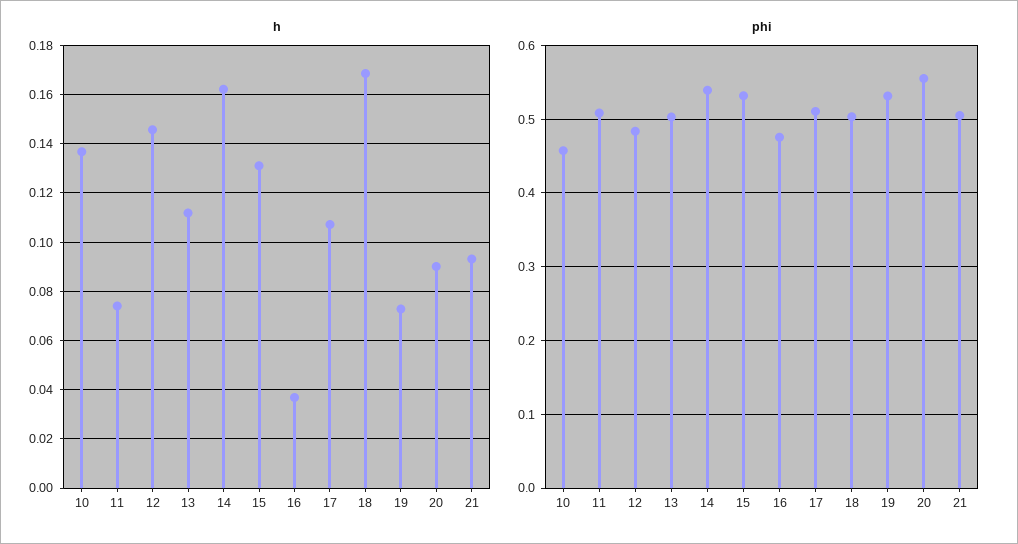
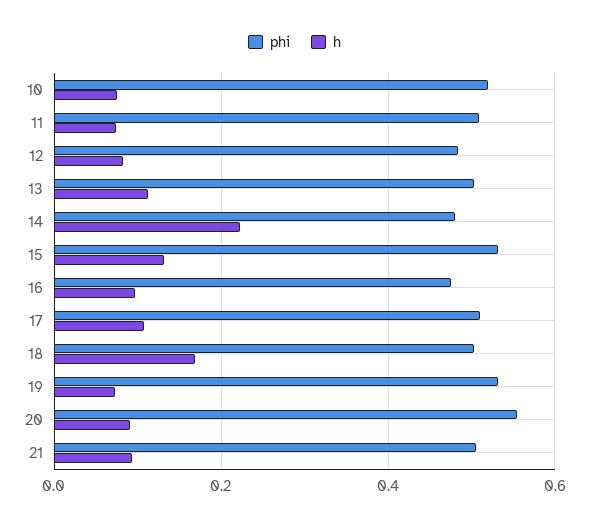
h, 10: 0.1375 -> 0.08
h, 12: 0.145 -> 0.08
h, 14: 0.1625 -> 0.22
h, 16: 0.0375 -> 0.1
phi, 10: 0.46 -> 0.52
phi, 14: 0.54 -> 0.48

